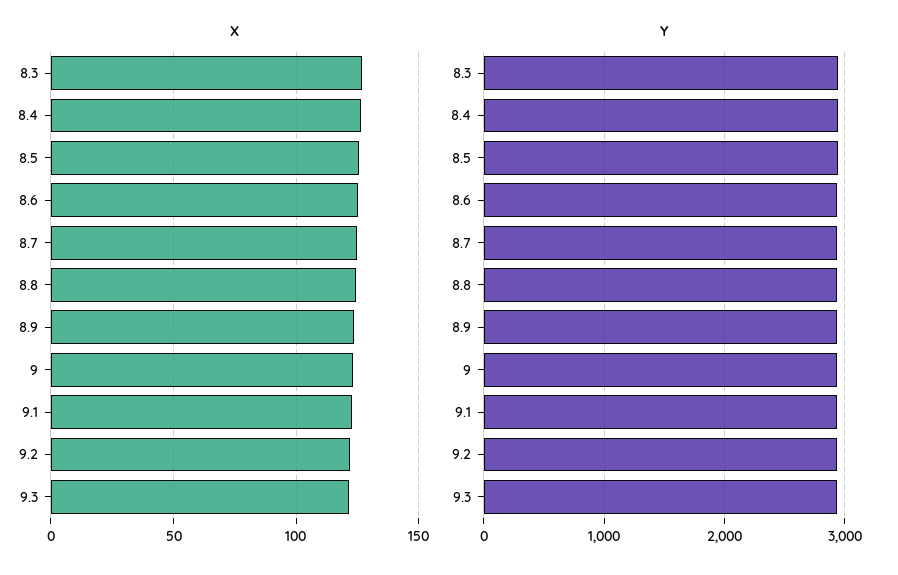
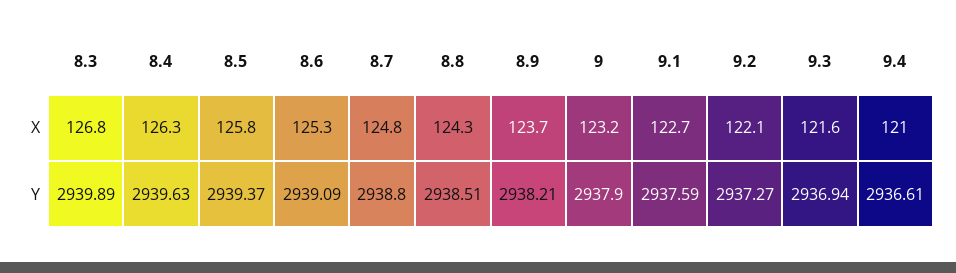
X, 9.4: none -> 121
Y, 9.4: none -> 2936.61

